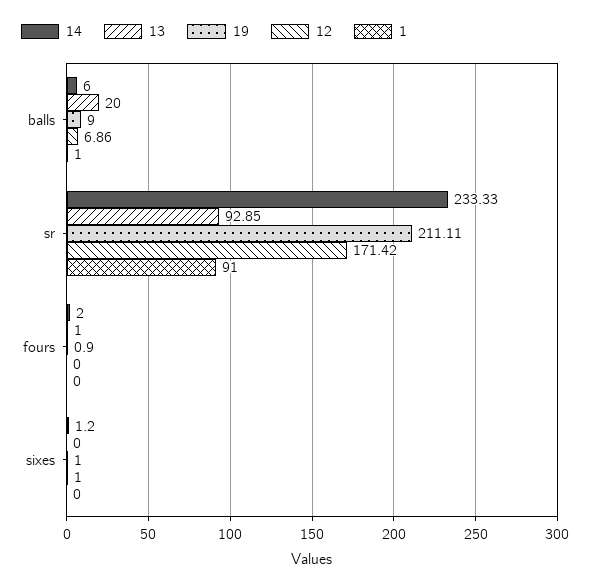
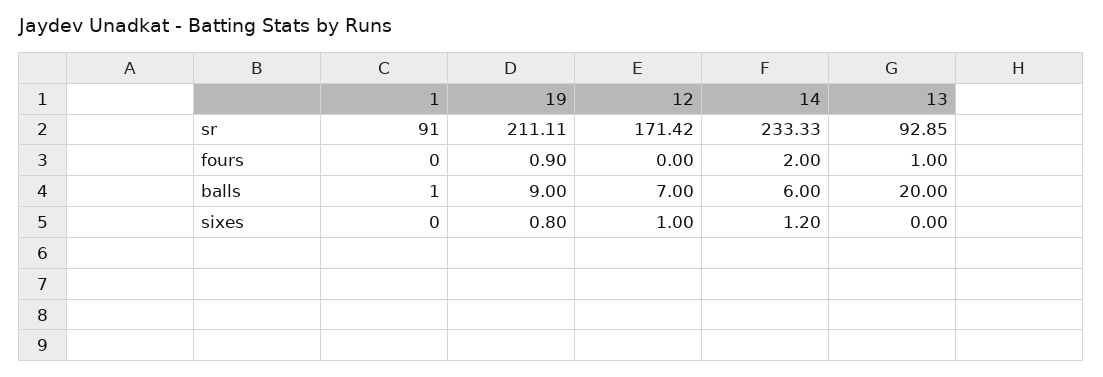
12, balls: 6.86 -> 7
19, sixes: 1 -> 0.8

